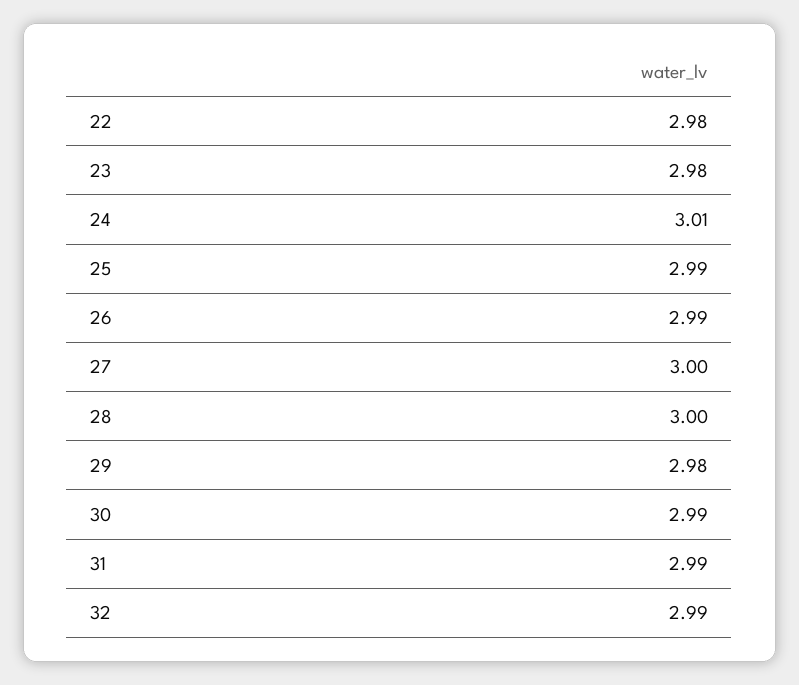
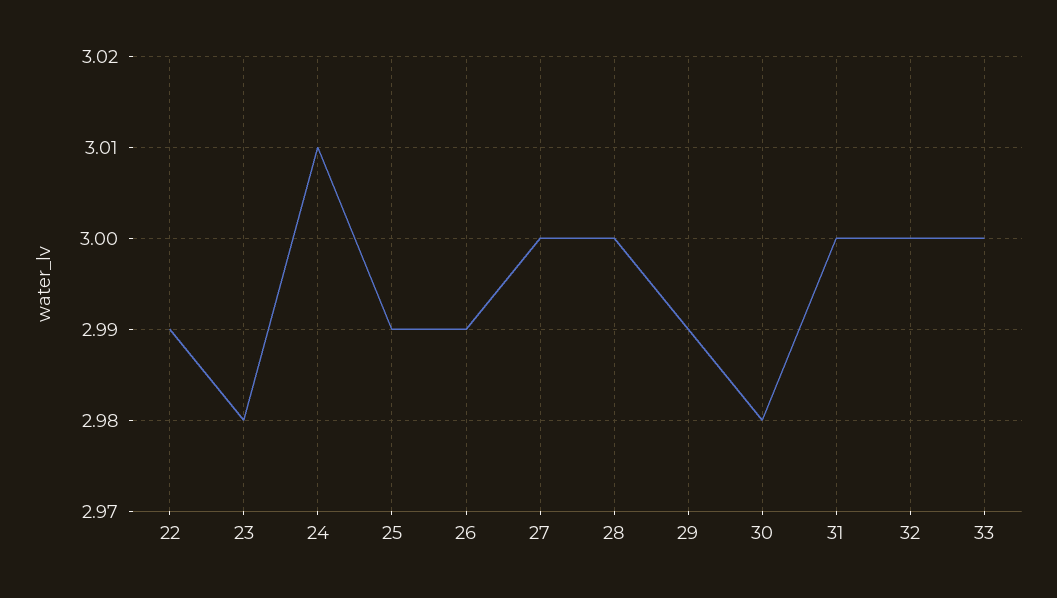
22: 2.98 -> 2.99
29: 2.98 -> 2.99
30: 2.99 -> 2.98
31: 2.99 -> 3
32: 2.99 -> 3
33: none -> 3

